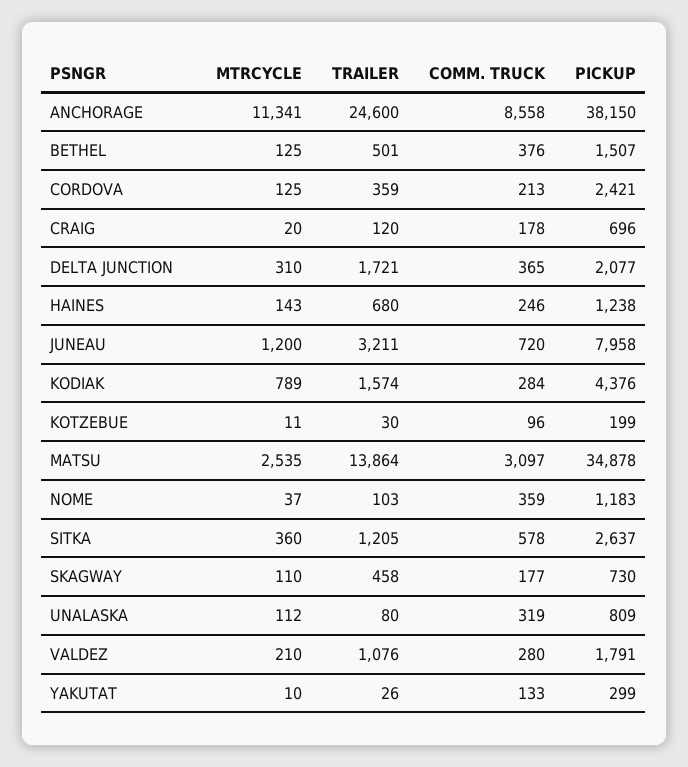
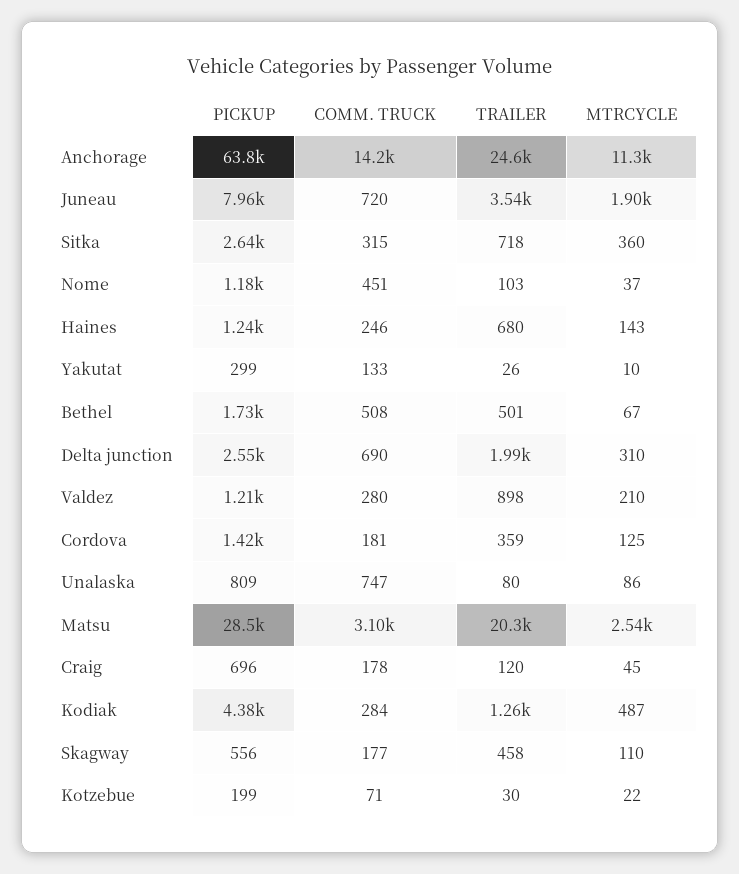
COMM. TRUCK, ANCHORAGE: 8558 -> 14200
PICKUP, ANCHORAGE: 38150 -> 63800
MTRCYCLE, BETHEL: 125 -> 67
COMM. TRUCK, BETHEL: 376 -> 508
PICKUP, BETHEL: 1507 -> 1730
COMM. TRUCK, CORDOVA: 213 -> 181
PICKUP, CORDOVA: 2421 -> 1420
MTRCYCLE, CRAIG: 20 -> 45
TRAILER, DELTA JUNCTION: 1721 -> 1990
COMM. TRUCK, DELTA JUNCTION: 365 -> 690
PICKUP, DELTA JUNCTION: 2077 -> 2550
MTRCYCLE, JUNEAU: 1200 -> 1900
TRAILER, JUNEAU: 3211 -> 3540
MTRCYCLE, KODIAK: 789 -> 487
TRAILER, KODIAK: 1574 -> 1260
MTRCYCLE, KOTZEBUE: 11 -> 22
COMM. TRUCK, KOTZEBUE: 96 -> 71
TRAILER, MATSU: 13864 -> 20300
PICKUP, MATSU: 34878 -> 28500
COMM. TRUCK, NOME: 359 -> 451
TRAILER, SITKA: 1205 -> 718
COMM. TRUCK, SITKA: 578 -> 315
PICKUP, SKAGWAY: 730 -> 556
MTRCYCLE, UNALASKA: 112 -> 86
COMM. TRUCK, UNALASKA: 319 -> 747
TRAILER, VALDEZ: 1076 -> 898
PICKUP, VALDEZ: 1791 -> 1210

